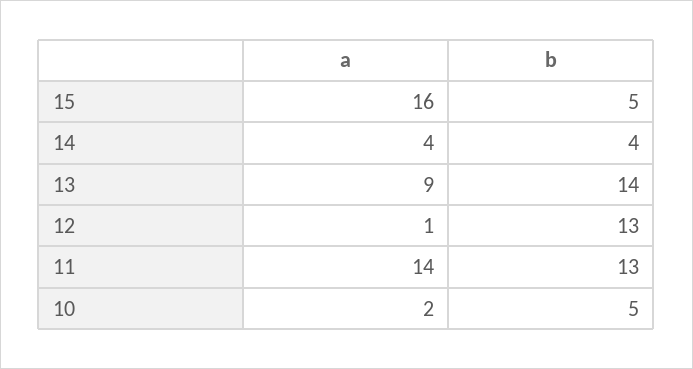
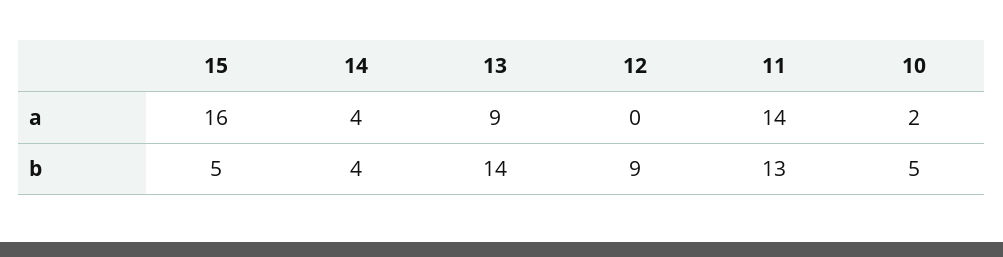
a, 12: 1 -> 0
b, 12: 13 -> 9

